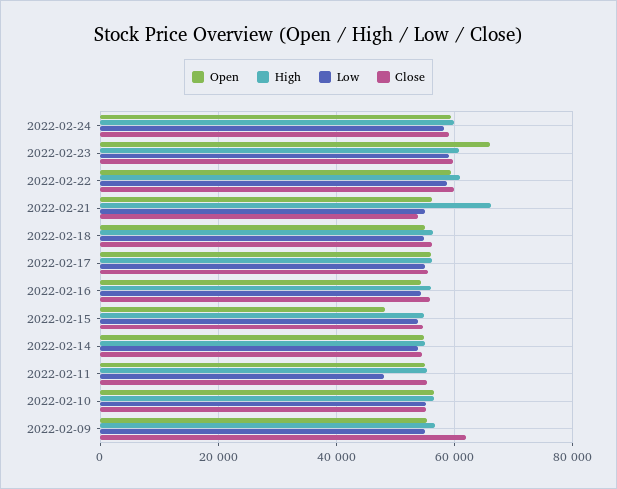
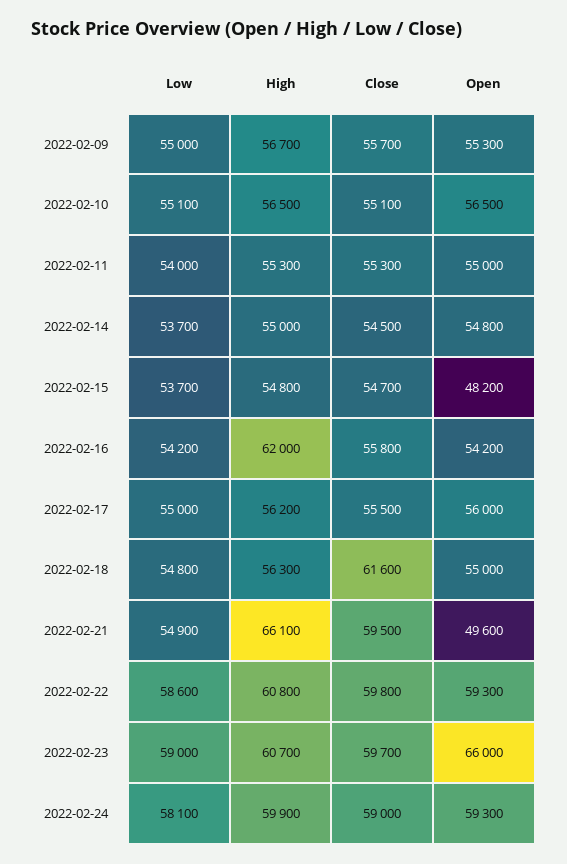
Open, 2022-02-21: 56000 -> 49600
Close, 2022-02-21: 54000 -> 59500
Close, 2022-02-18: 56000 -> 61600
High, 2022-02-16: 56000 -> 62000
Low, 2022-02-11: 48000 -> 54000
Close, 2022-02-09: 62000 -> 55700

